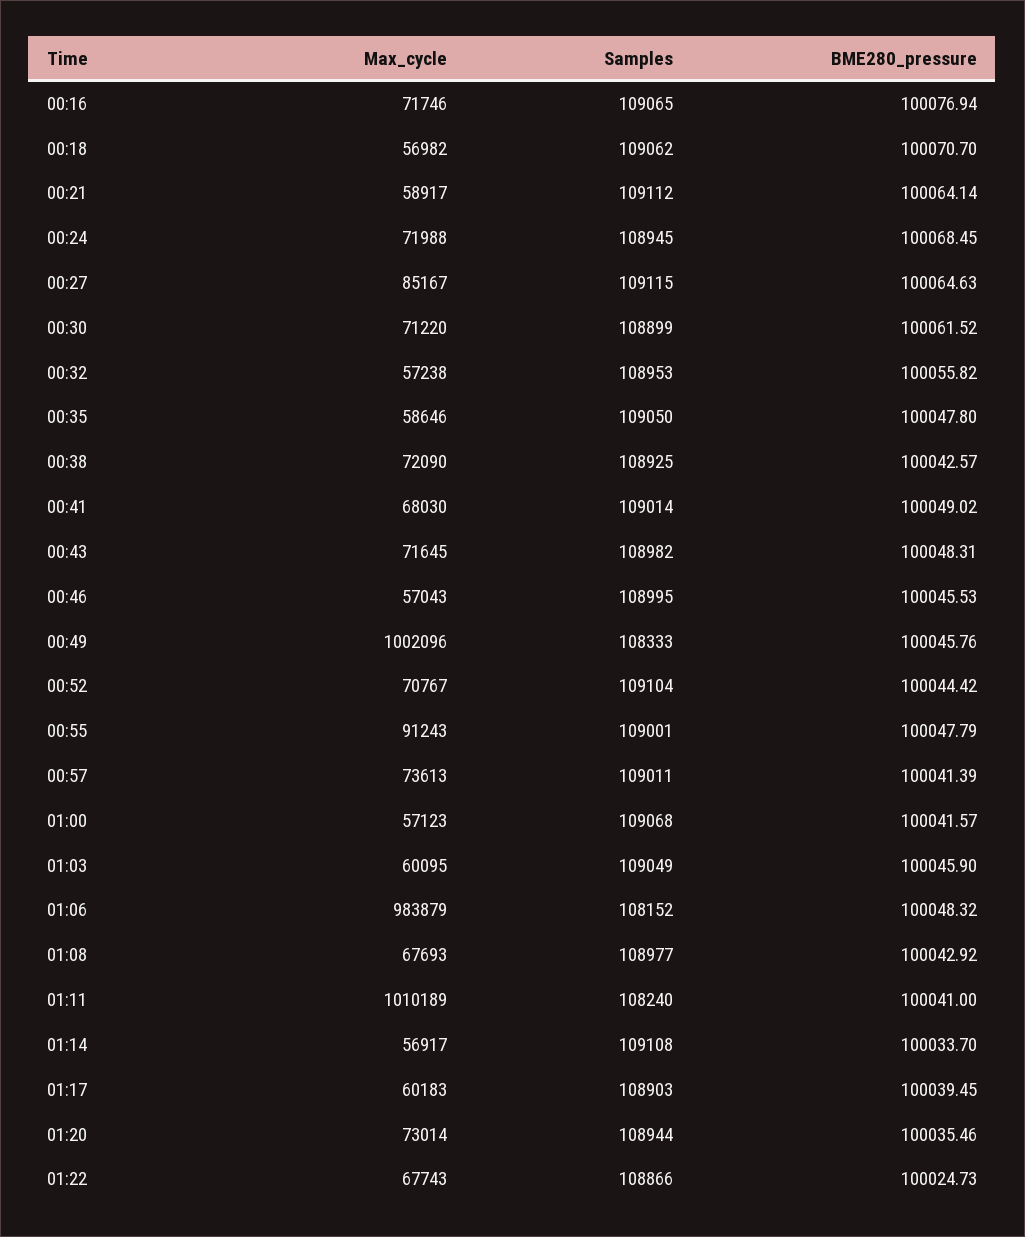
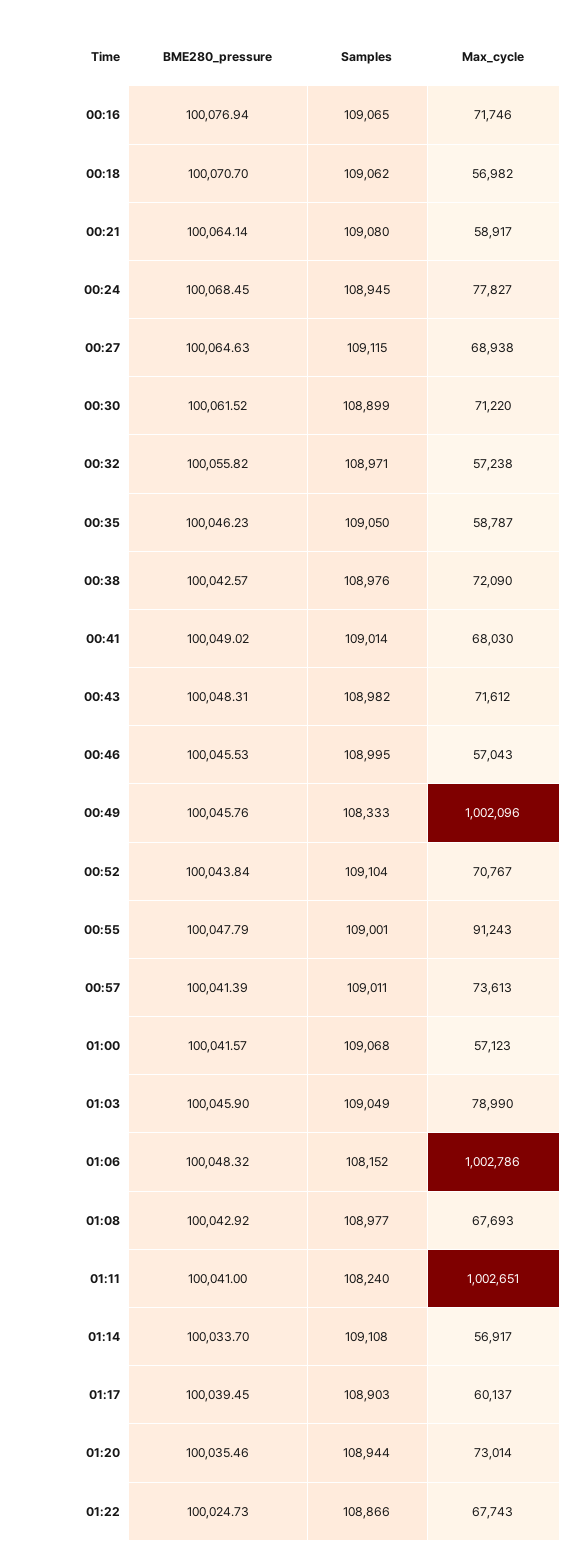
Samples, 00:21: 109112 -> 109080
Max_cycle, 00:24: 71988 -> 77827
Max_cycle, 00:27: 85167 -> 68938
Samples, 00:32: 108953 -> 108971
Max_cycle, 00:35: 58646 -> 58787
BME280_pressure, 00:35: 100047.8 -> 100046.23
Samples, 00:38: 108925 -> 108976
Max_cycle, 00:43: 71645 -> 71612
BME280_pressure, 00:52: 100044.42 -> 100043.84
Max_cycle, 01:03: 60095 -> 78990
Max_cycle, 01:06: 983879 -> 1002786
Max_cycle, 01:11: 1010189 -> 1002651
Max_cycle, 01:17: 60183 -> 60137

